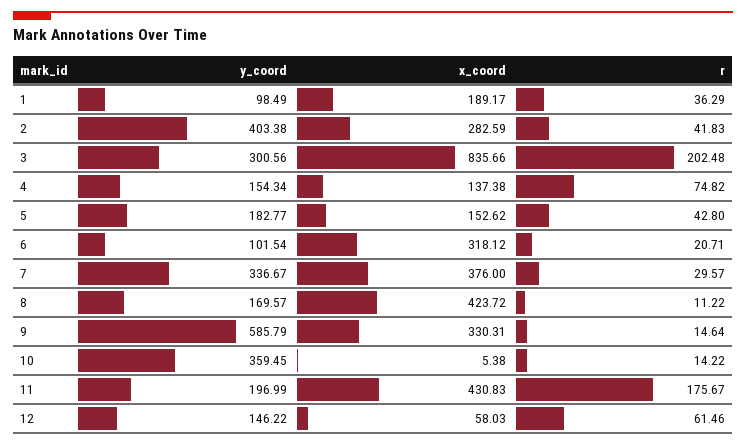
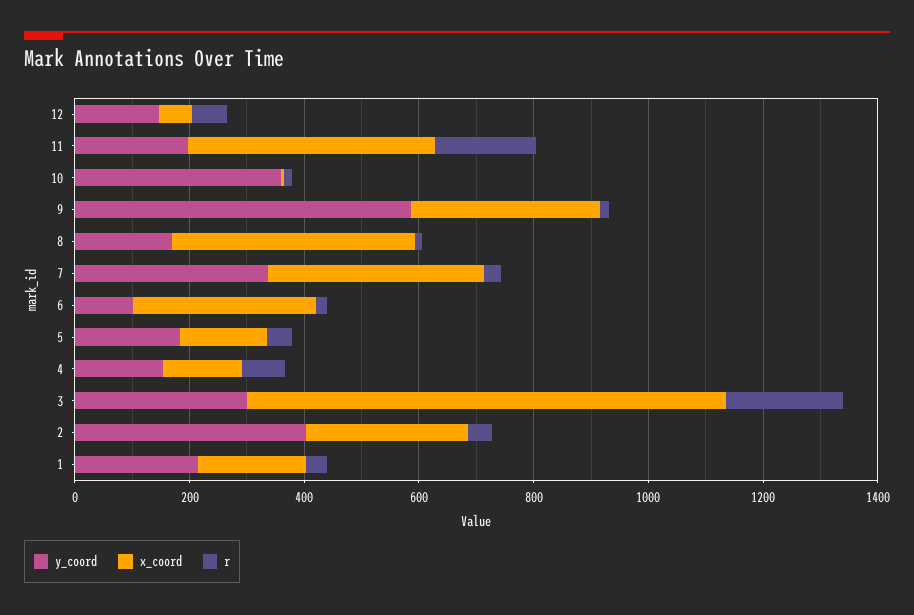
y_coord, 1: 98.49 -> 200

